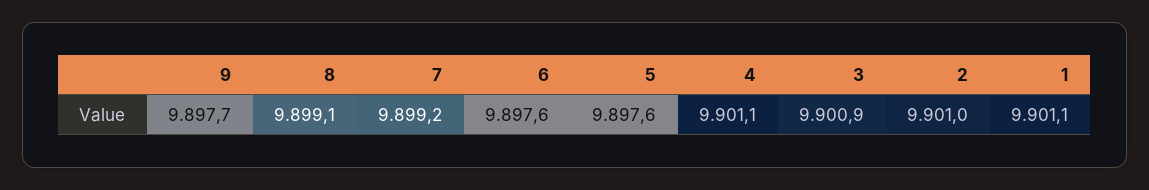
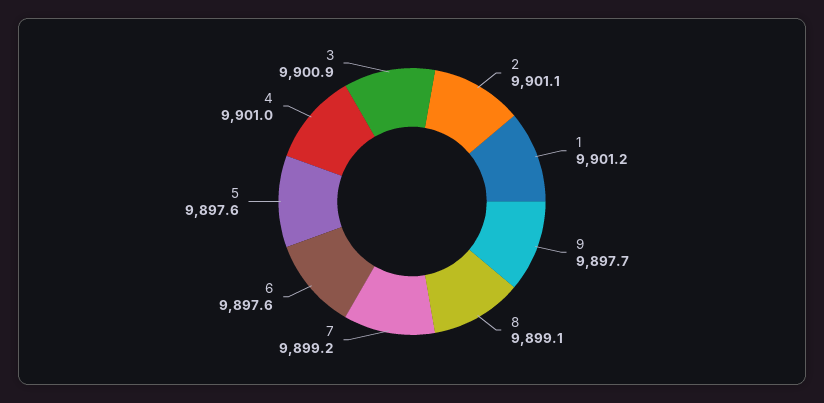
4: 9901.1 -> 9901
2: 9901 -> 9901.1
1: 9901.1 -> 9901.2

